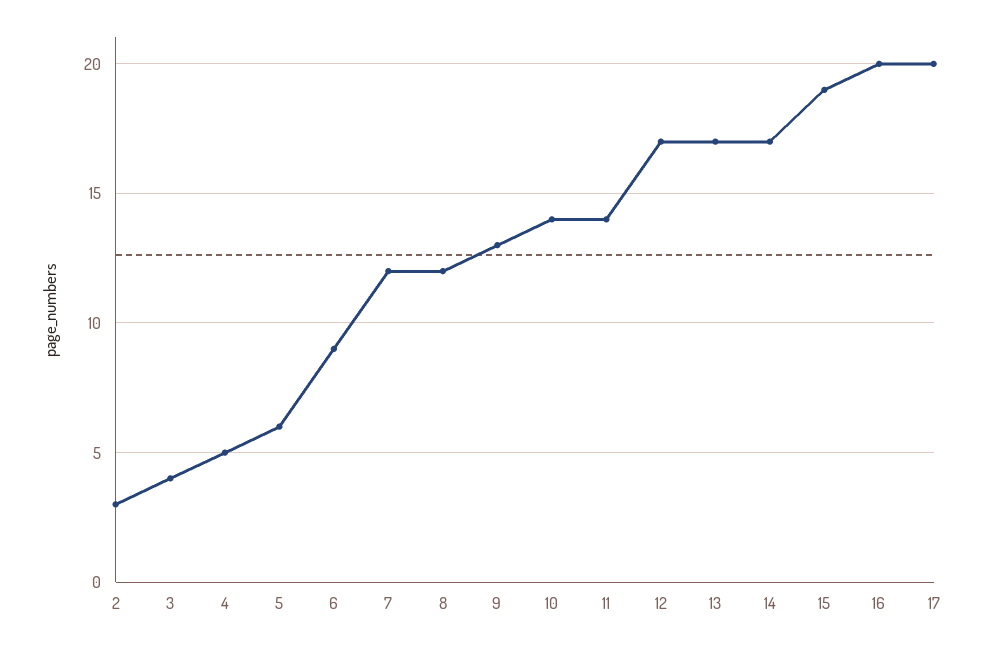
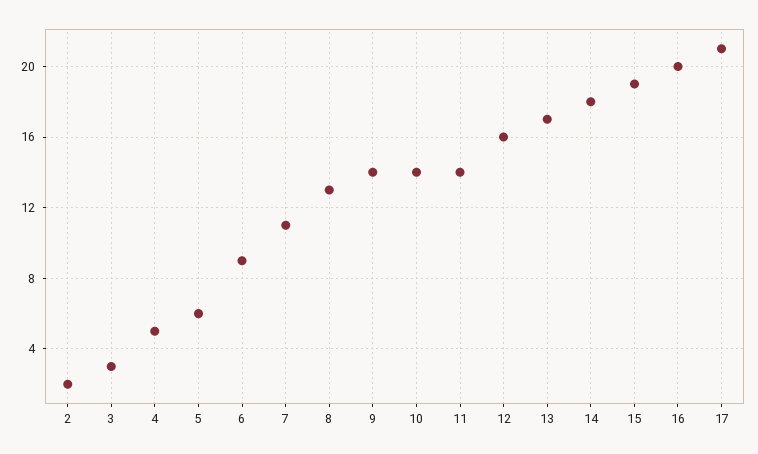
2: 3 -> 2
3: 4 -> 3
7: 12 -> 11
8: 12 -> 13
9: 13 -> 14
12: 17 -> 16
14: 17 -> 18
17: 20 -> 21

